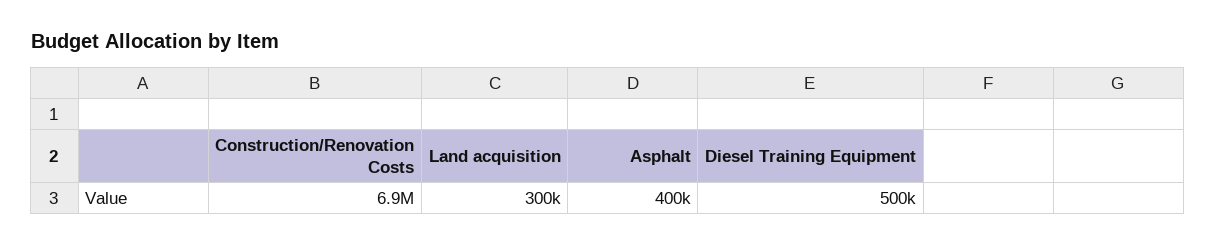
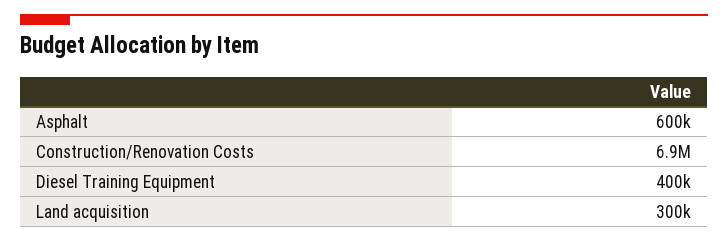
Asphalt: 400000 -> 600000
Diesel Training Equipment: 500000 -> 400000

